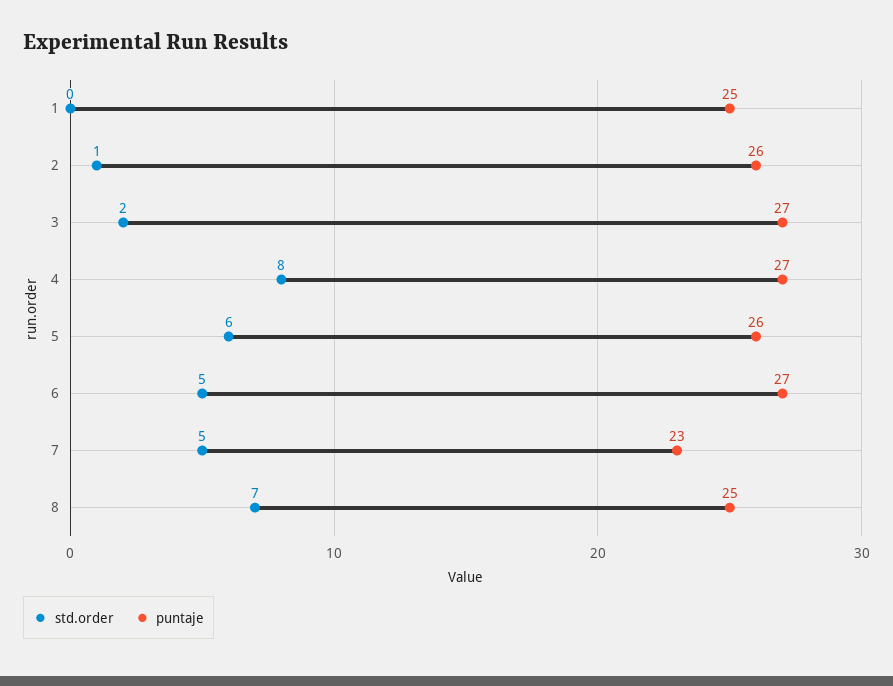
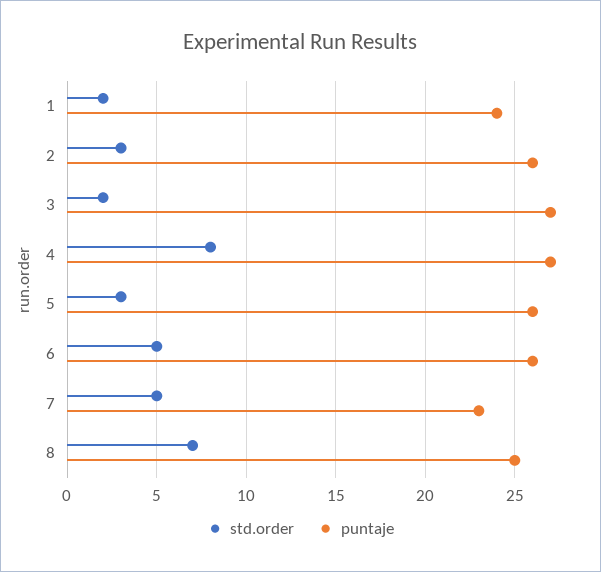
std.order, 1: 0 -> 2
puntaje, 1: 25 -> 24
std.order, 2: 1 -> 3
std.order, 5: 6 -> 3
puntaje, 6: 27 -> 26

